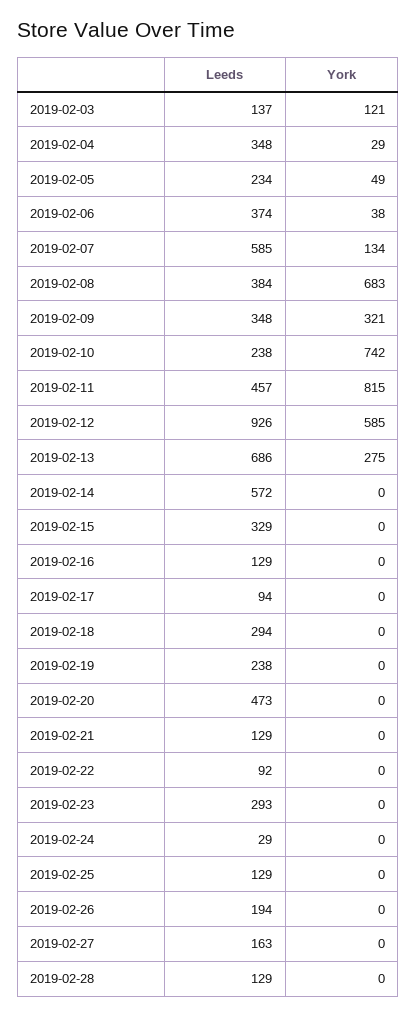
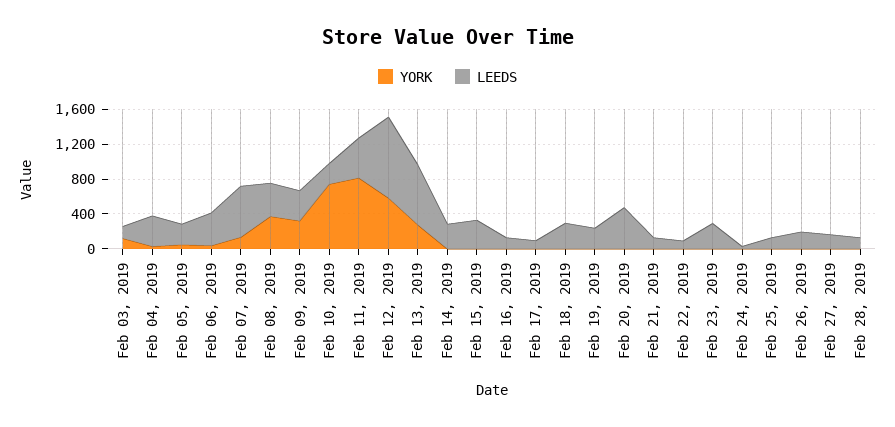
York, 2019-02-08: 683 -> 400
Leeds, 2019-02-14: 572 -> 300

